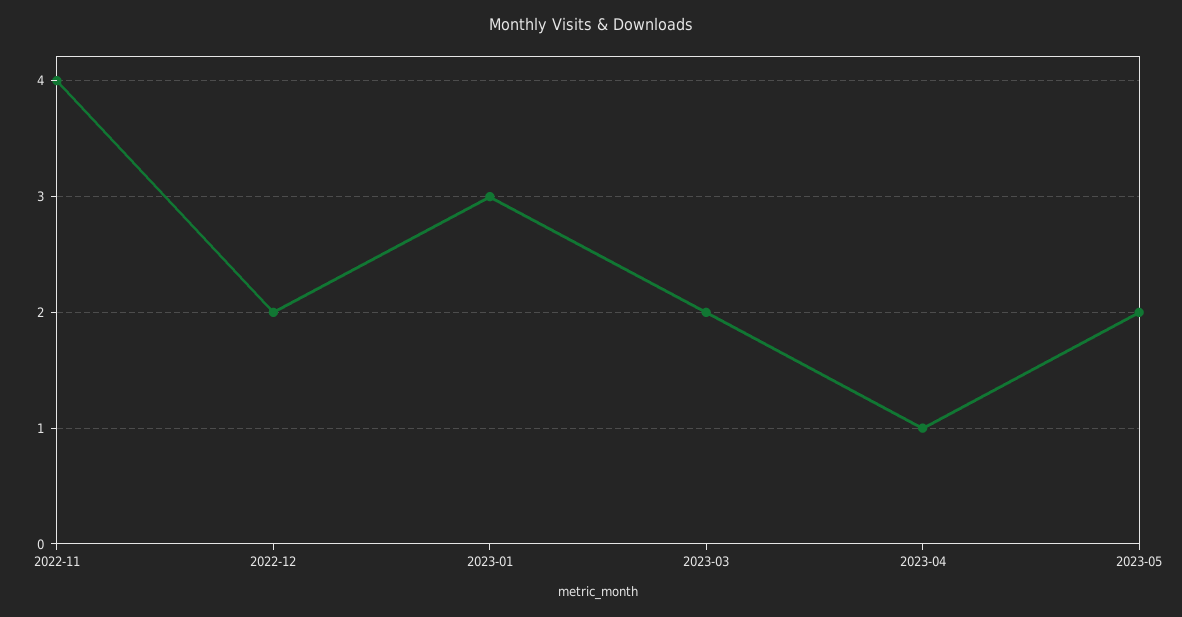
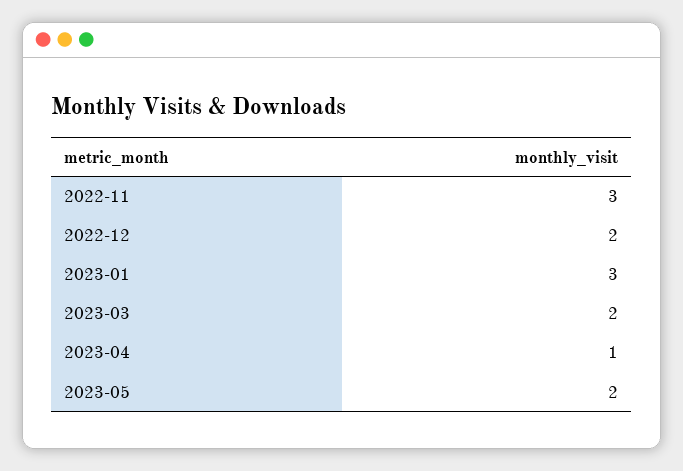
2022-11: 4 -> 3

